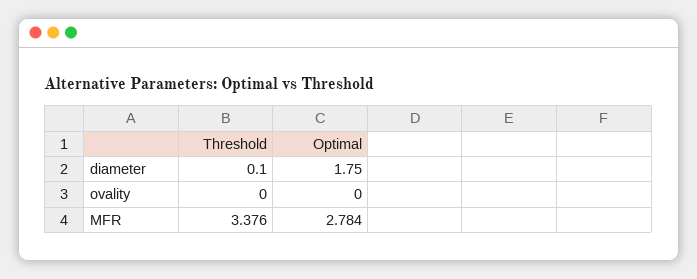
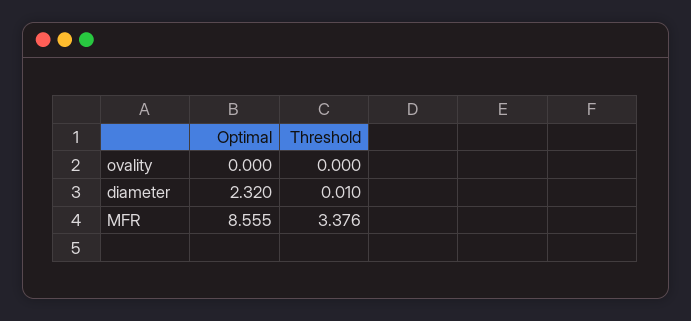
Threshold, diameter: 0.1 -> 0.01
Optimal, diameter: 1.75 -> 2.32
Optimal, MFR: 2.784 -> 8.555

